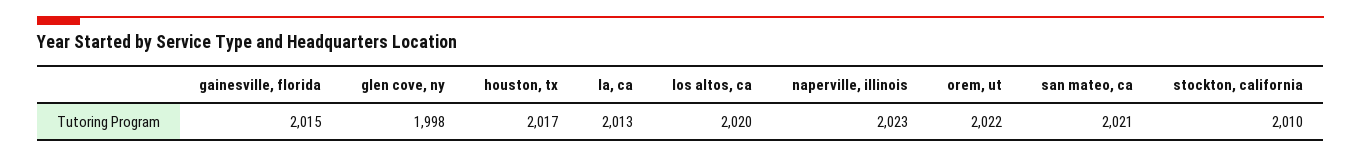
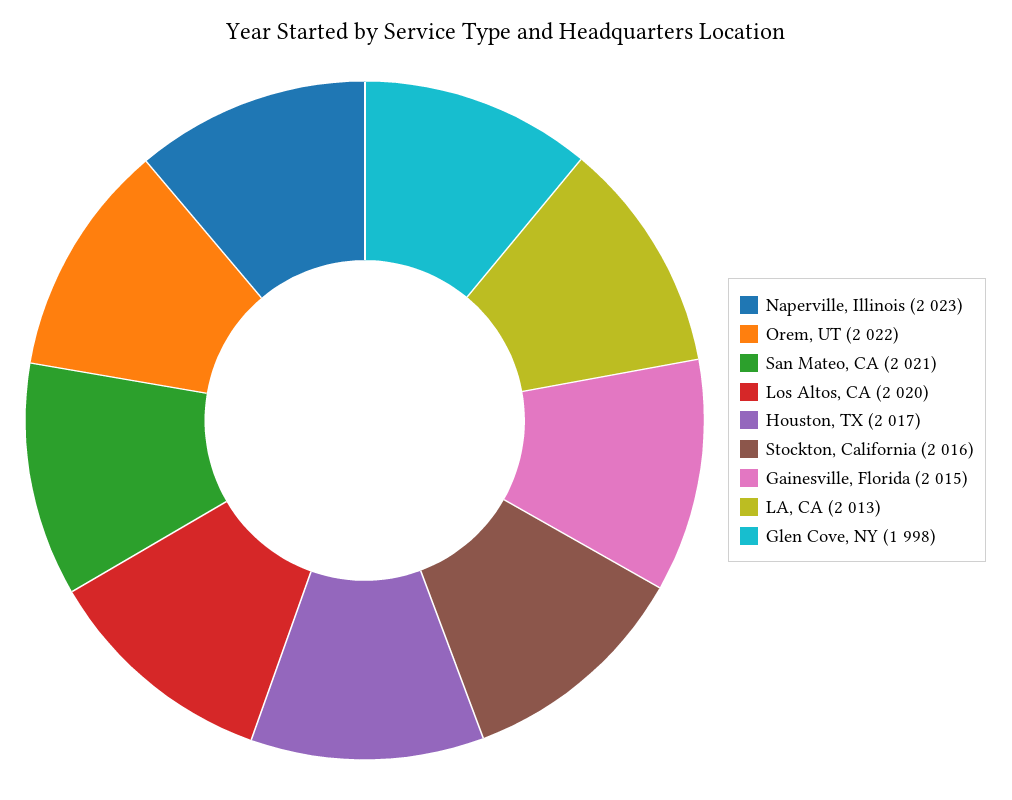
stockton, california: 2010 -> 2016

